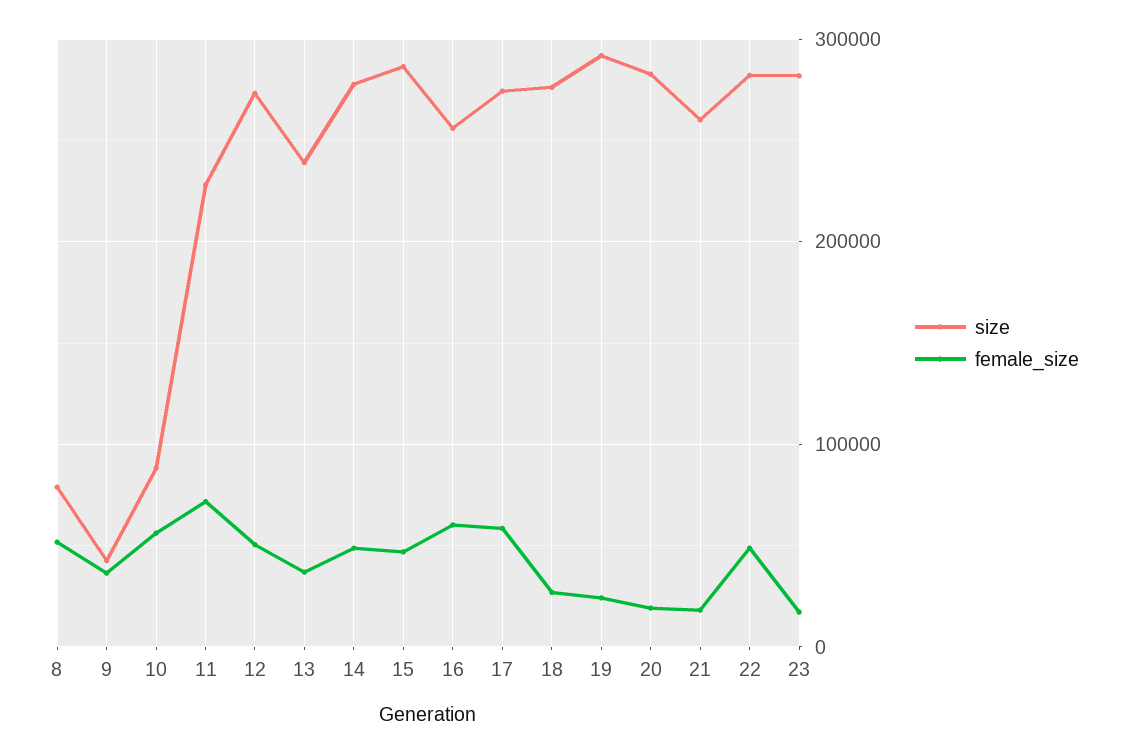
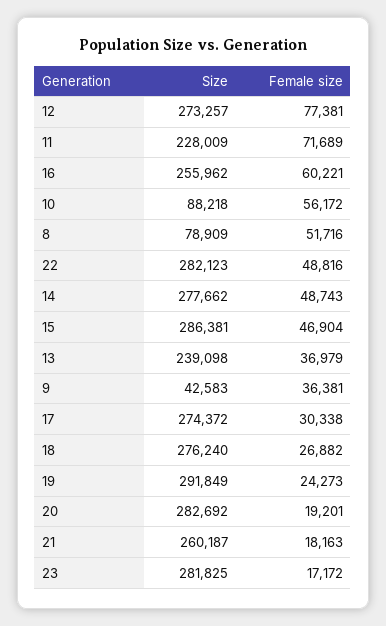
female_size, 12: 50000 -> 77381
female_size, 17: 60000 -> 30338

